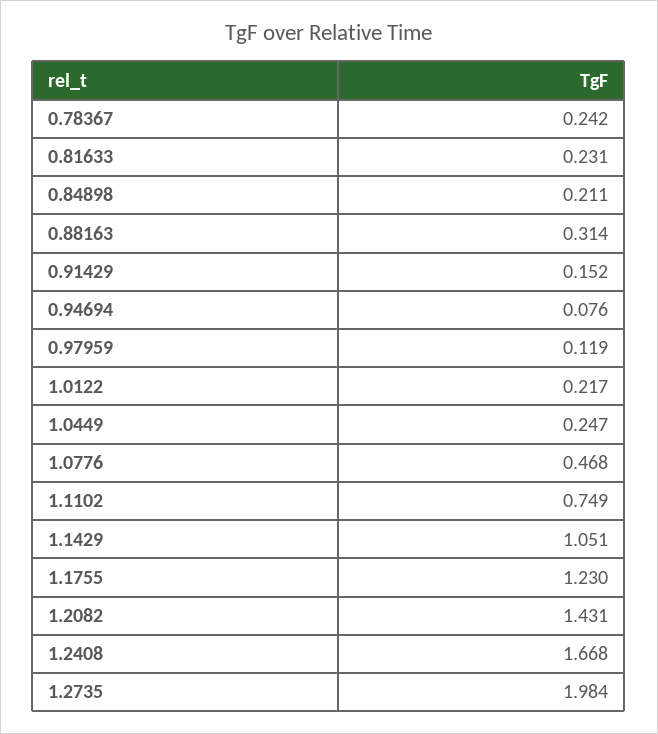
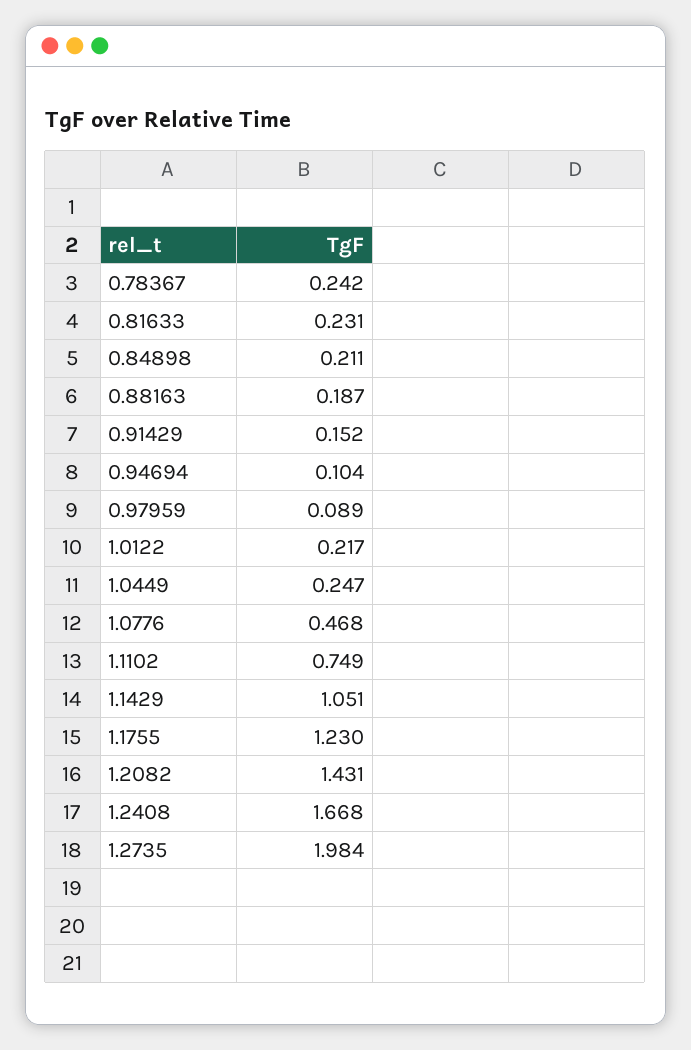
0.88163: 0.314 -> 0.187
0.94694: 0.076 -> 0.104
0.97959: 0.119 -> 0.089

